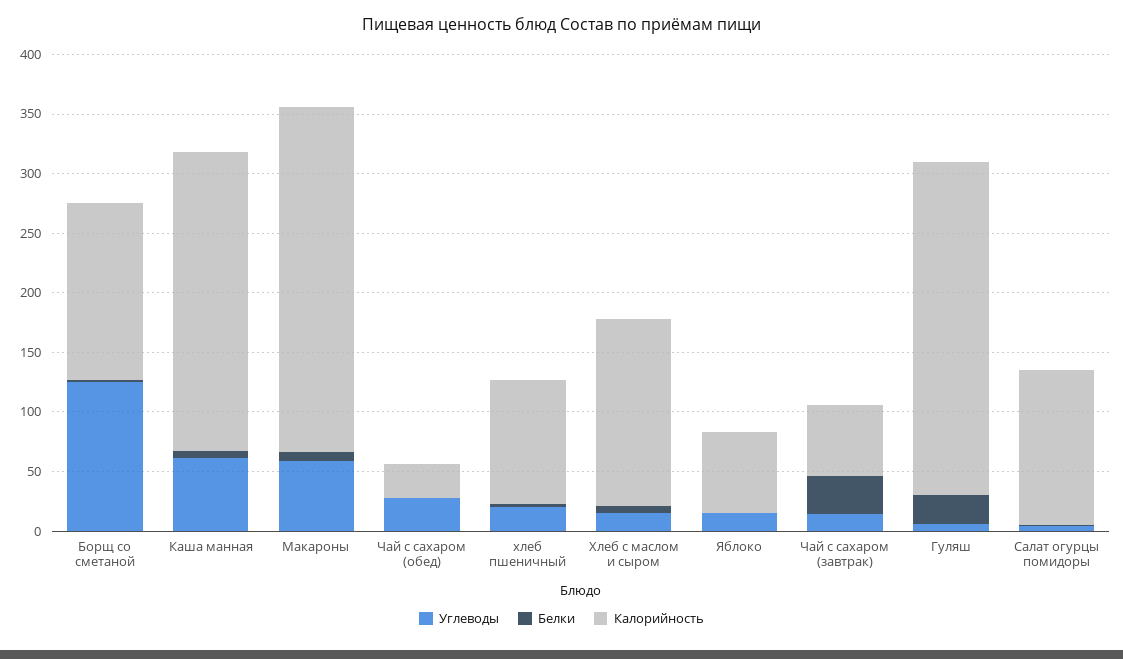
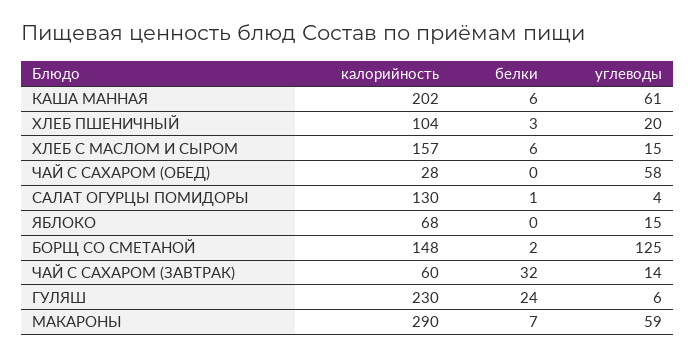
Калорийность, Каша манная: 250 -> 202
Углеводы, Чай с сахаром (обед): 30 -> 58
Калорийность, Гуляш: 280 -> 230

